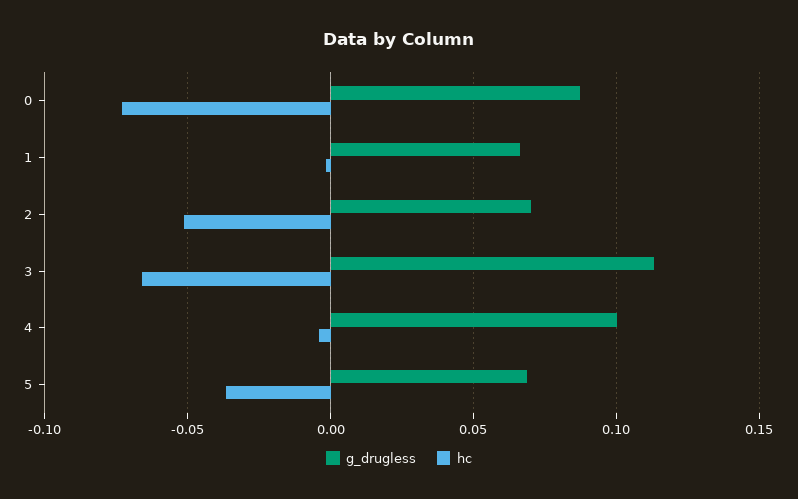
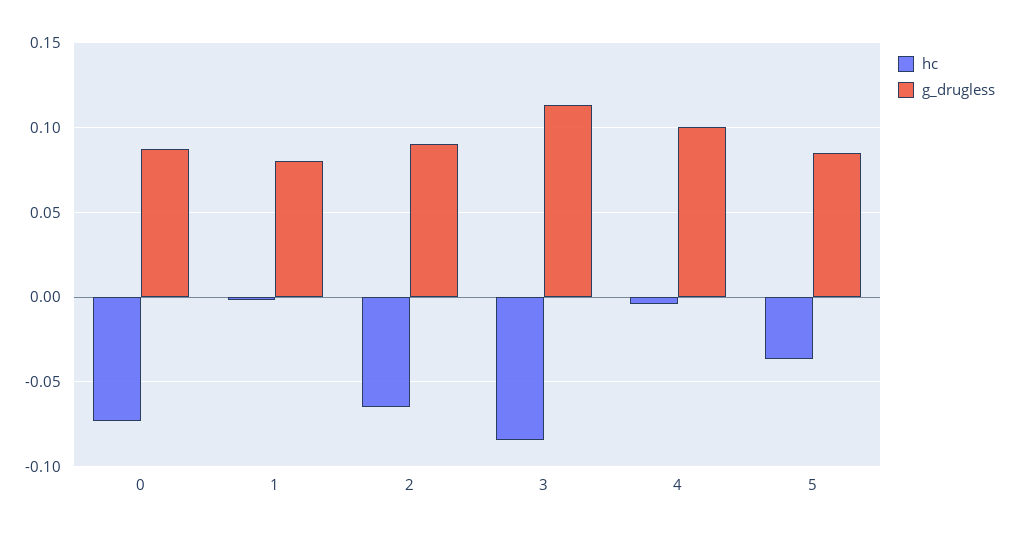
g_drugless, 1: 0.065 -> 0.08
g_drugless, 2: 0.07 -> 0.09
hc, 2: -0.05 -> -0.065
hc, 3: -0.065 -> -0.085
g_drugless, 5: 0.07 -> 0.085

